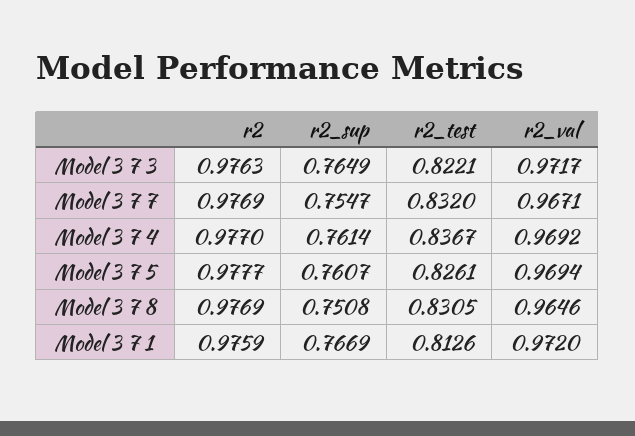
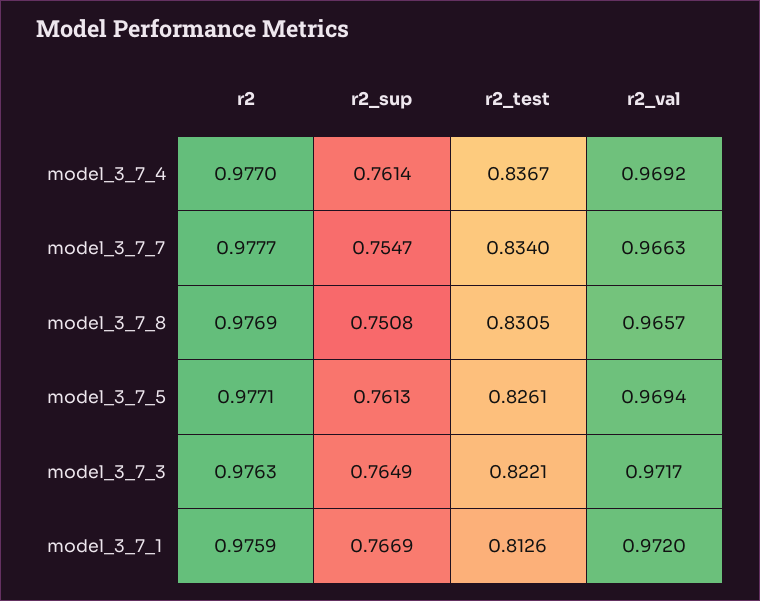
r2, Model 3 7 7: 0.9769 -> 0.9777
r2_test, Model 3 7 7: 0.832 -> 0.834
r2_val, Model 3 7 7: 0.9671 -> 0.9663
r2, Model 3 7 5: 0.9777 -> 0.9771
r2_sup, Model 3 7 5: 0.7607 -> 0.7613
r2_val, Model 3 7 8: 0.9646 -> 0.9657

